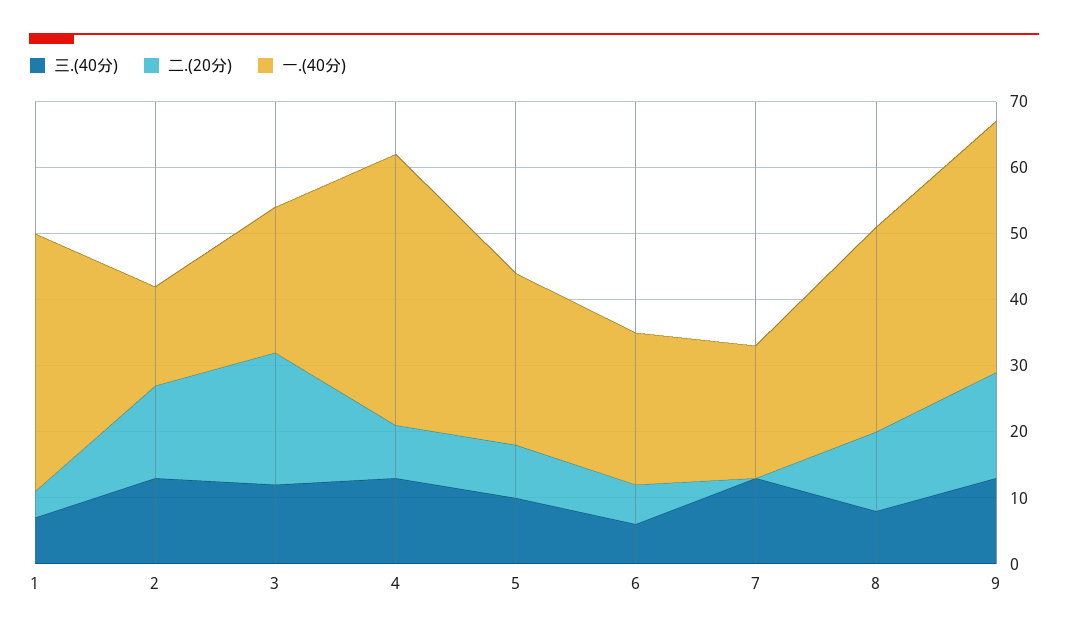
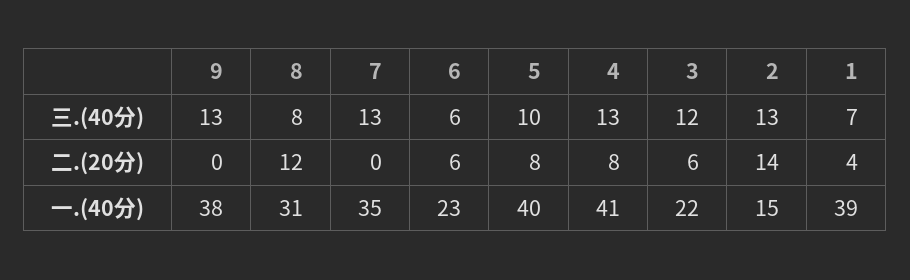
二.(20分), 3: 20 -> 6
一.(40分), 5: 25 -> 40
一.(40分), 7: 20 -> 35
二.(20分), 9: 15 -> 0

